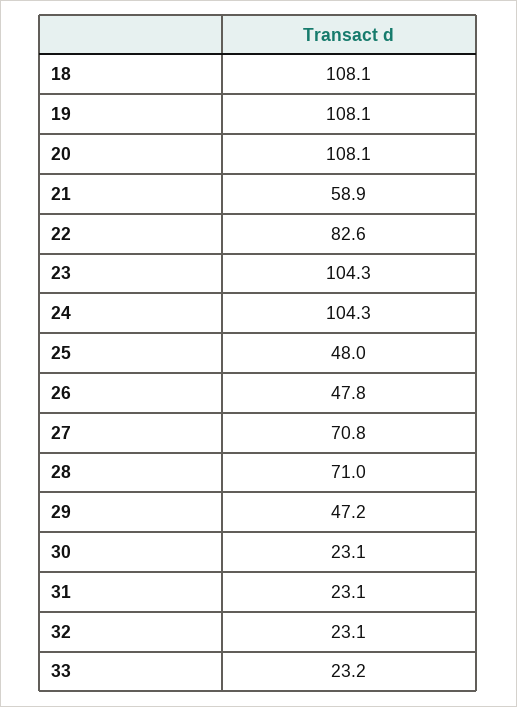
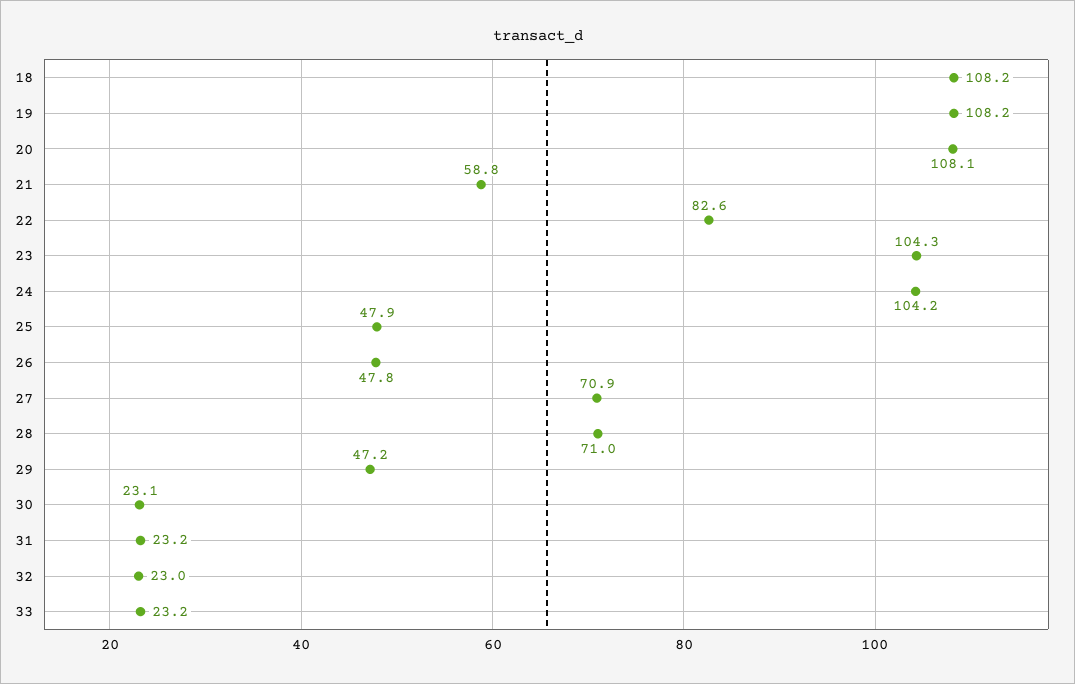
18: 108.1 -> 108.2
19: 108.1 -> 108.2
21: 58.9 -> 58.8
24: 104.3 -> 104.2
25: 48 -> 47.9
27: 70.8 -> 70.9
31: 23.1 -> 23.2
32: 23.1 -> 23

